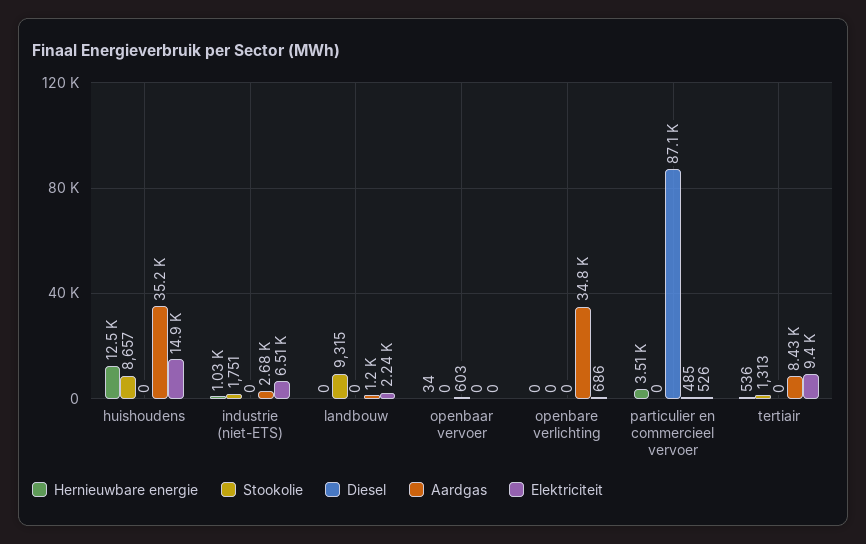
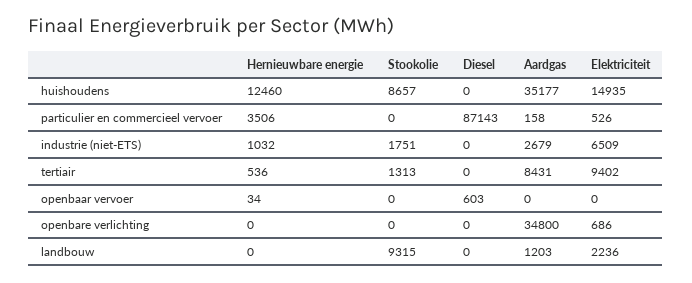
Aardgas, particulier en commercieel vervoer: 485 -> 158

